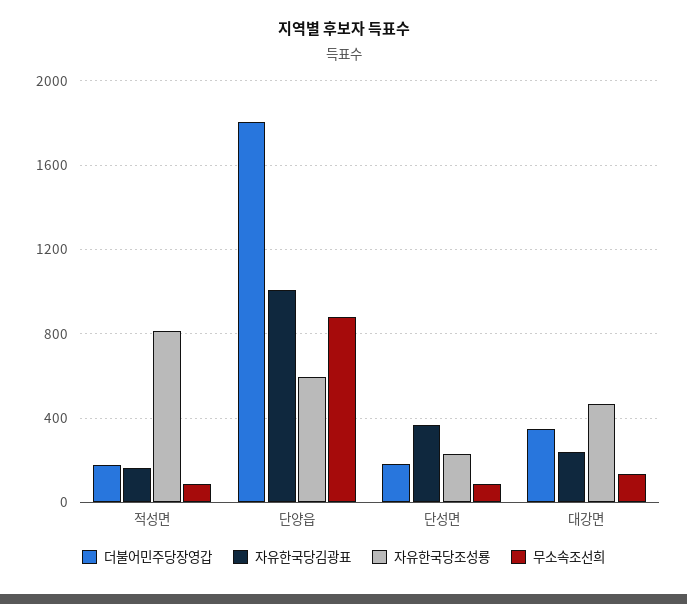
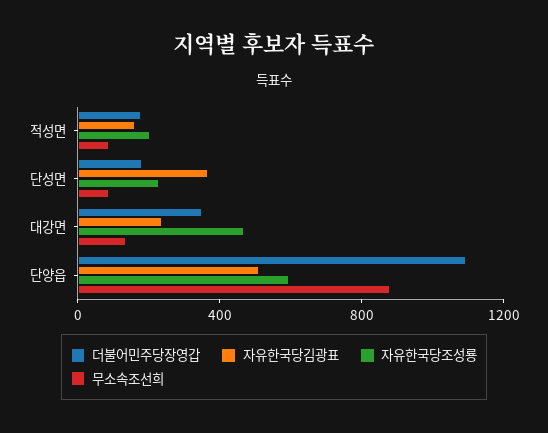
자유한국당조성룡, 적성면: 800 -> 200
더불어민주당장영갑, 단양읍: 1800 -> 1100
자유한국당김광표, 단양읍: 1000 -> 500

